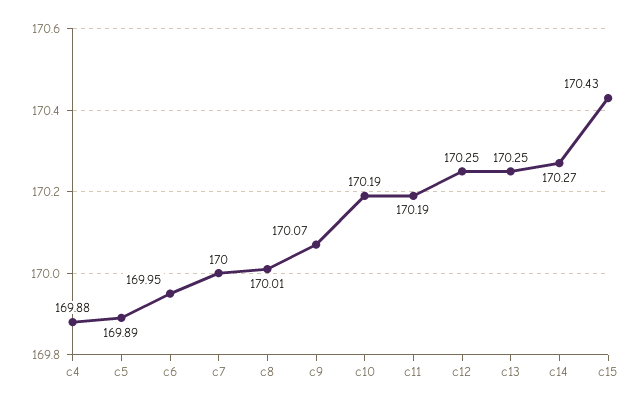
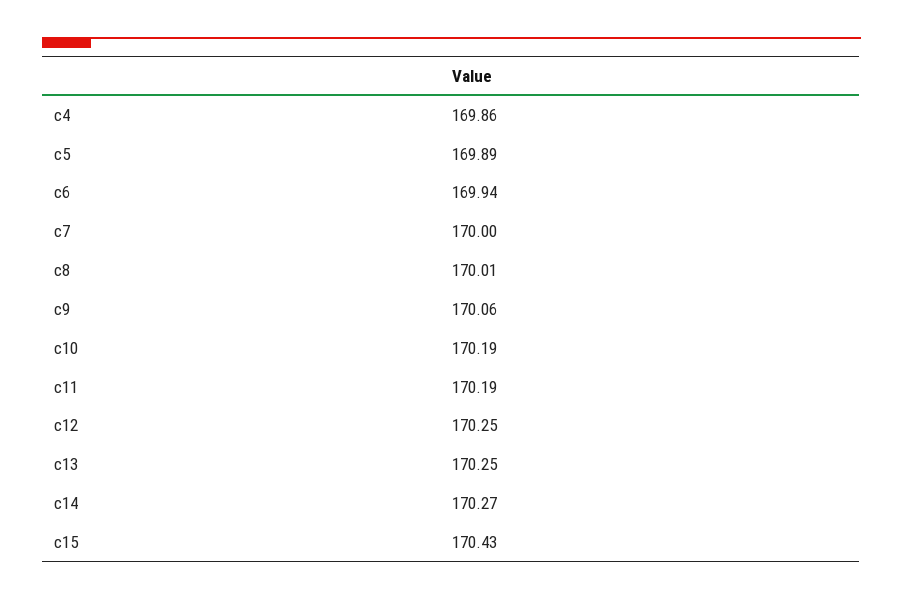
c4: 169.88 -> 169.86
c6: 169.95 -> 169.94
c9: 170.07 -> 170.06

